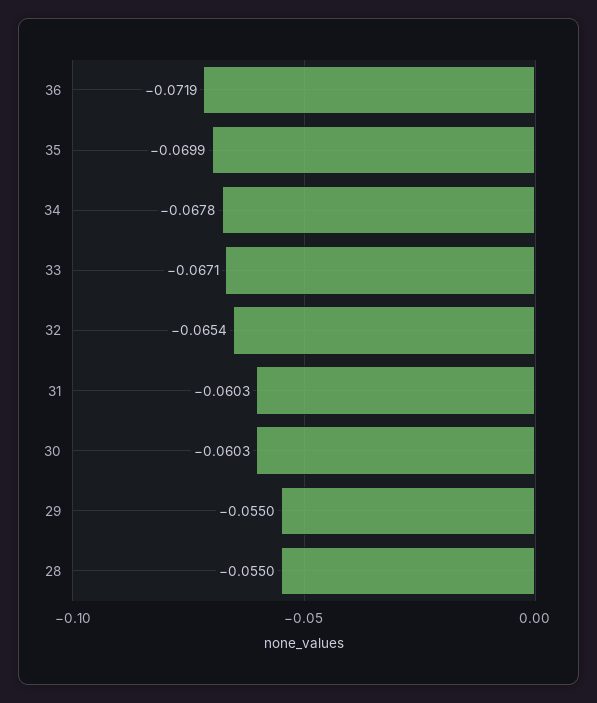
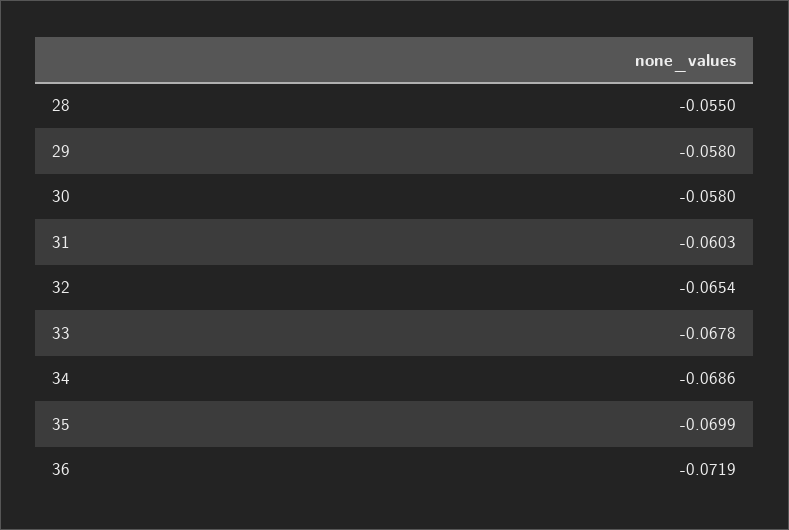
34: -0.0678 -> -0.0686
33: -0.0671 -> -0.0678
30: -0.0603 -> -0.058
29: -0.055 -> -0.058

